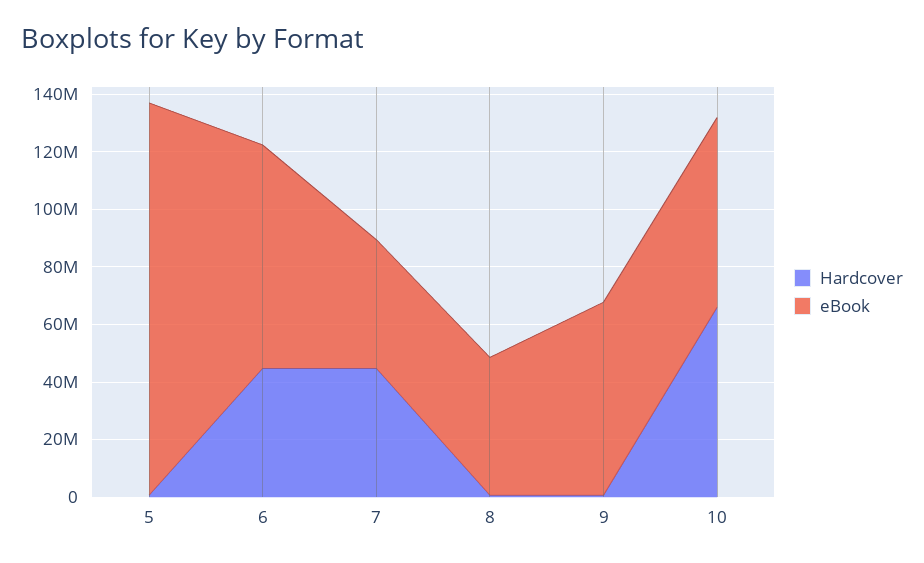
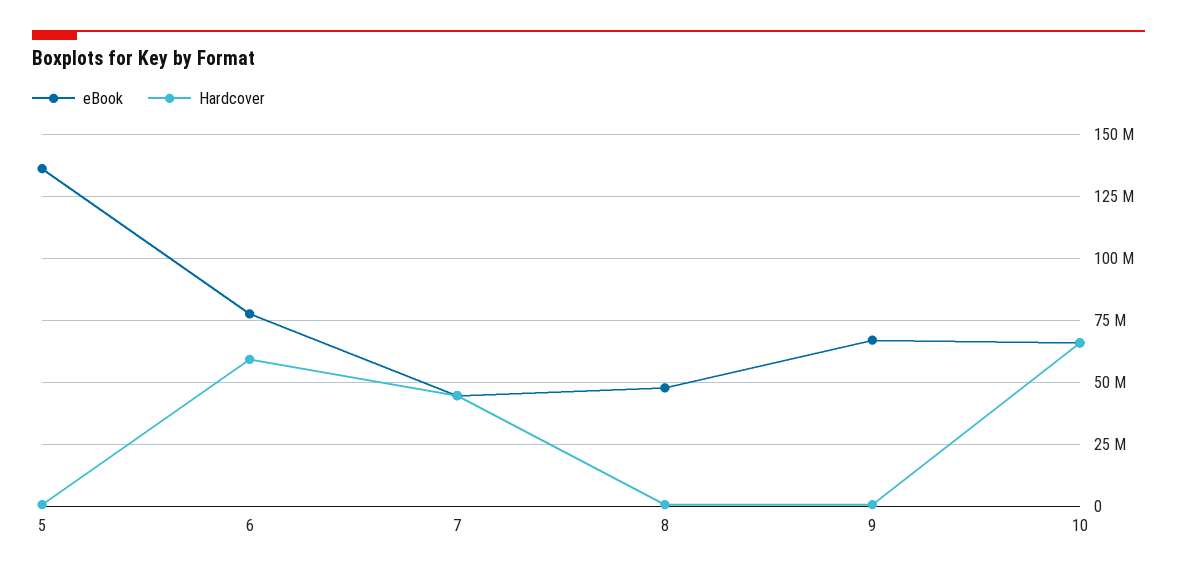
Hardcover, 6: 45000000 -> 60000000

